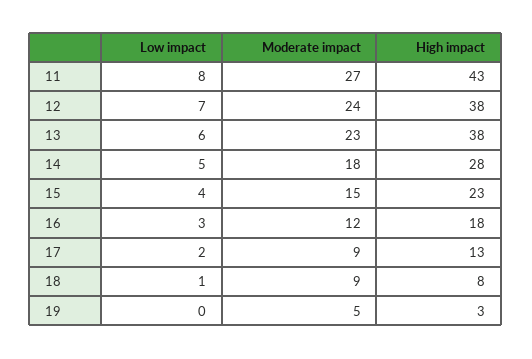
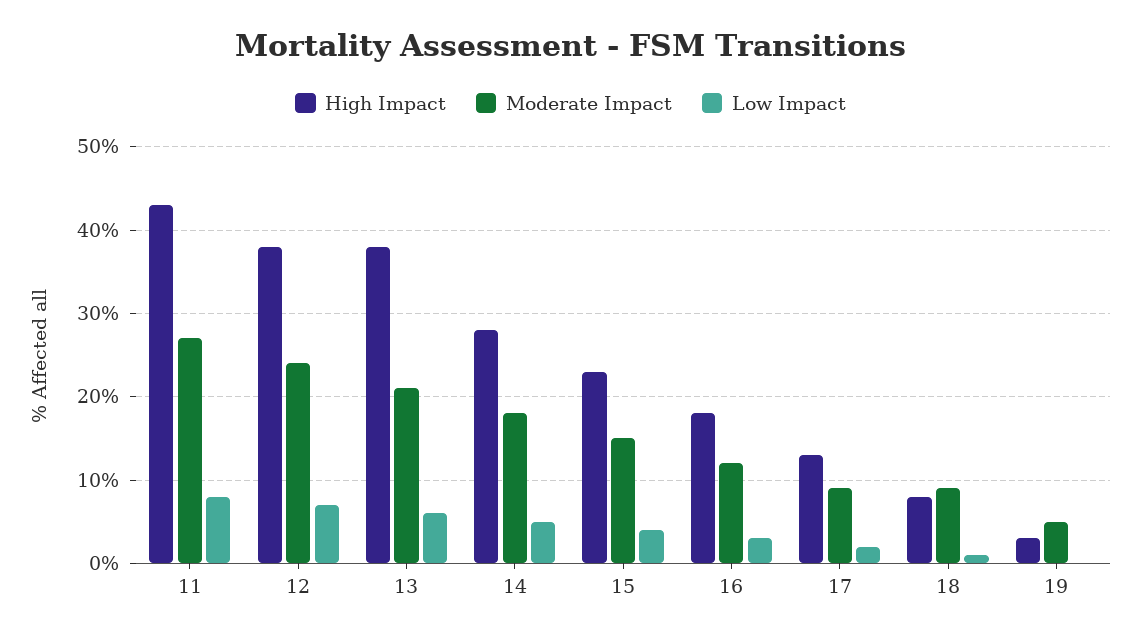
Moderate impact, 13: 23 -> 21

